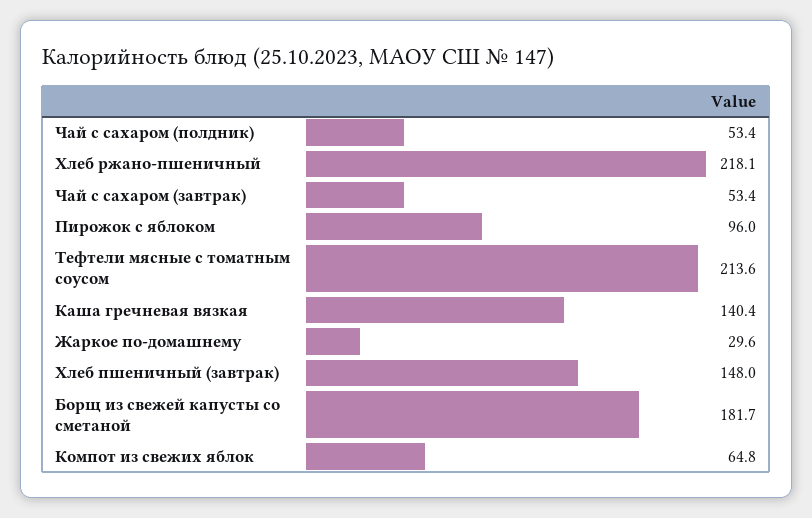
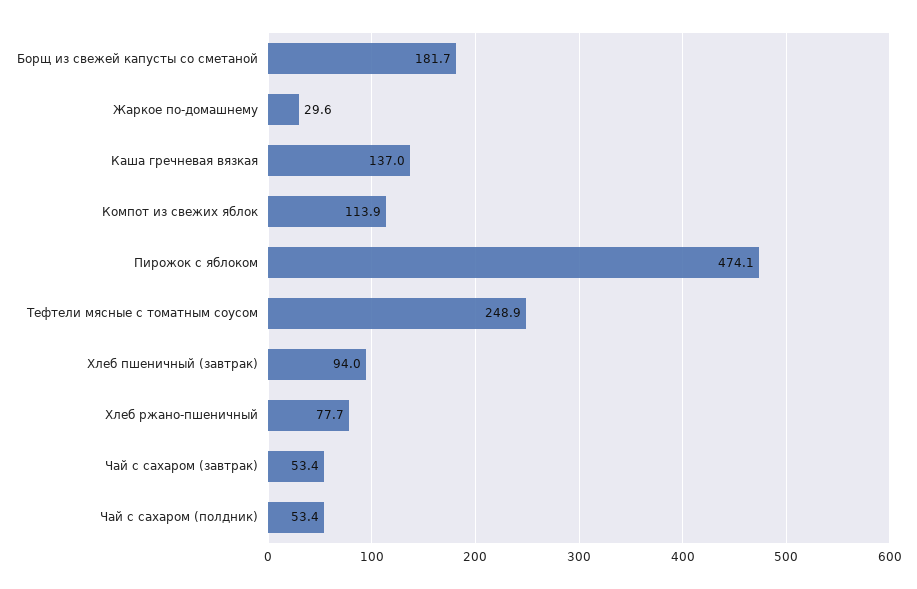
Хлеб ржано-пшеничный: 218.1 -> 77.7
Пирожок с яблоком: 96 -> 474.1
Тефтели мясные с томатным соусом: 213.6 -> 248.9
Каша гречневая вязкая: 140.4 -> 137
Хлеб пшеничный (завтрак): 148 -> 94
Компот из свежих яблок: 64.8 -> 113.9

